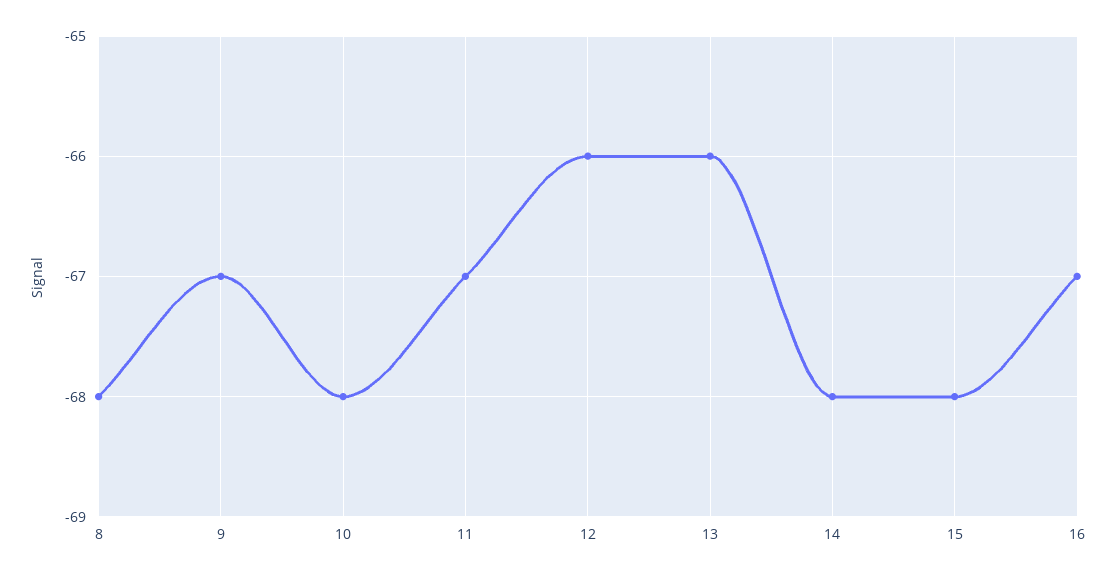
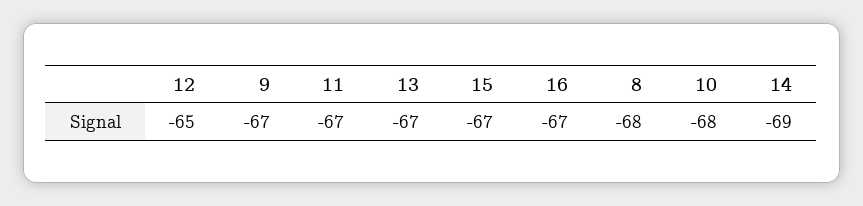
12: -66 -> -65
13: -66 -> -67
14: -68 -> -69
15: -68 -> -67

